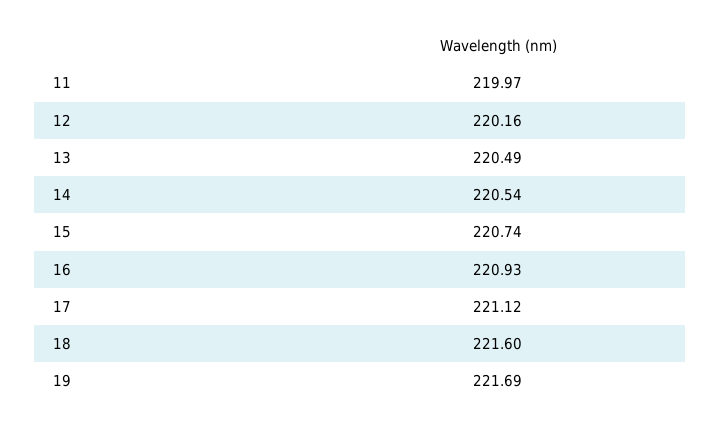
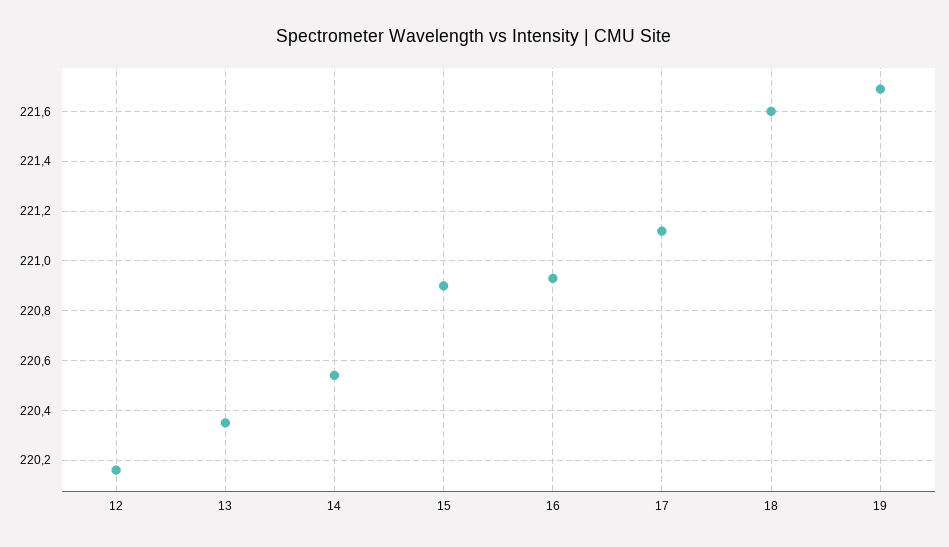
11: 219.97 -> none
13: 220.49 -> 220.35
15: 220.74 -> 220.9

